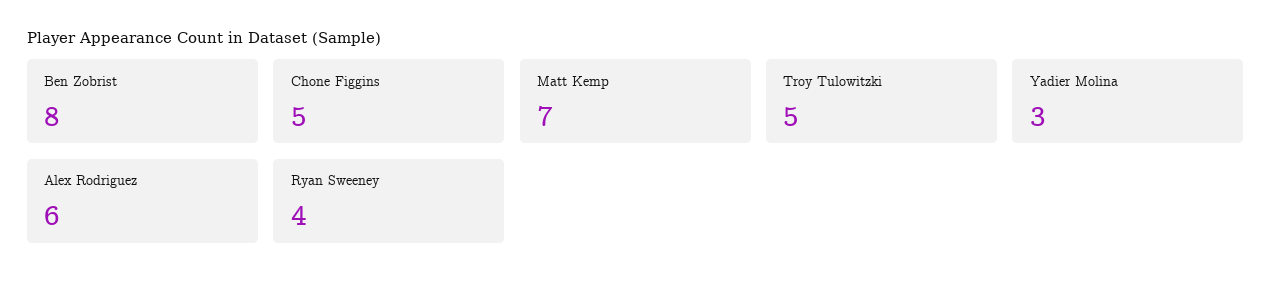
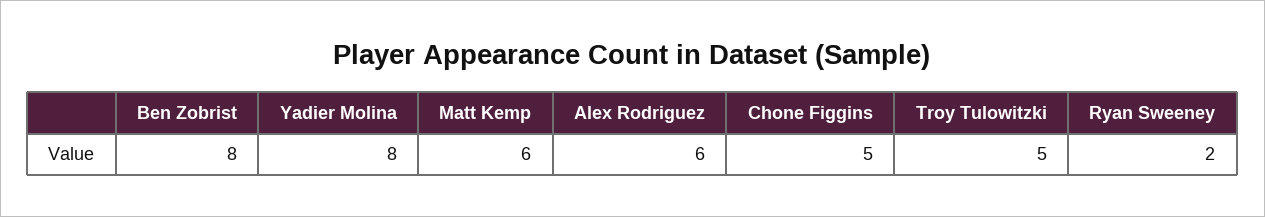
Matt Kemp: 7 -> 6
Yadier Molina: 3 -> 8
Ryan Sweeney: 4 -> 2

